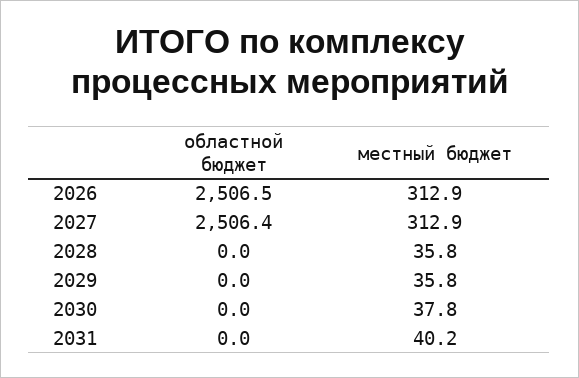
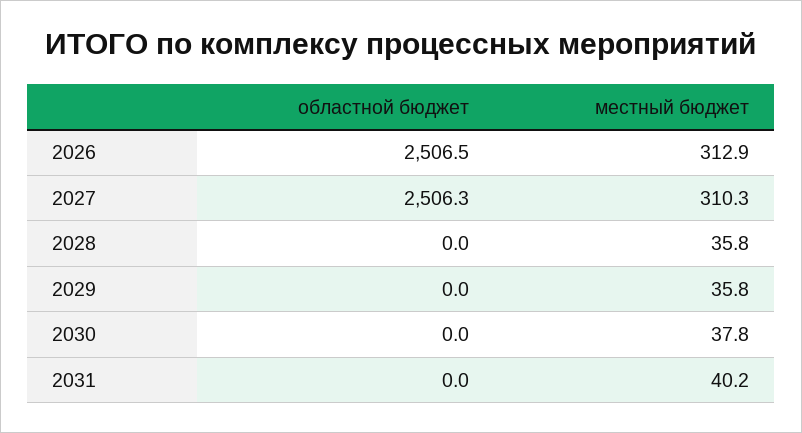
областной бюджет, 2027: 2506.4 -> 2506.3
местный бюджет, 2027: 312.9 -> 310.3

